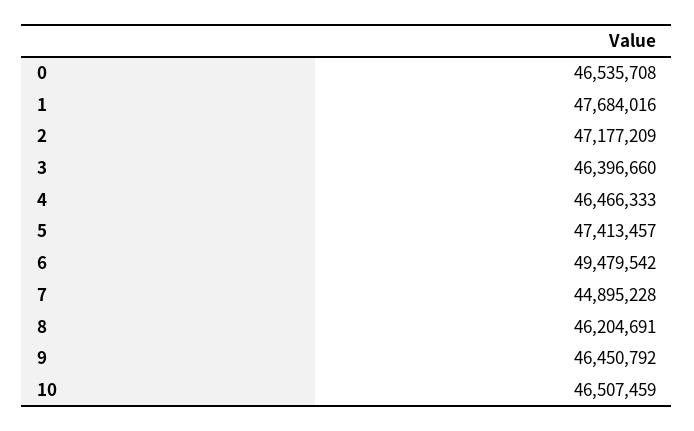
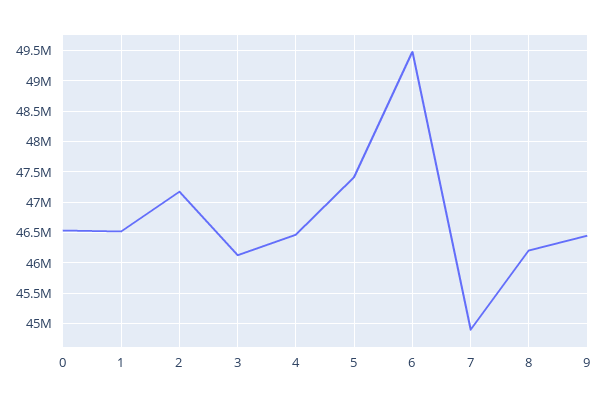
1: 47684016 -> 46500000
3: 46396660 -> 46100000
10: 46507459 -> none

